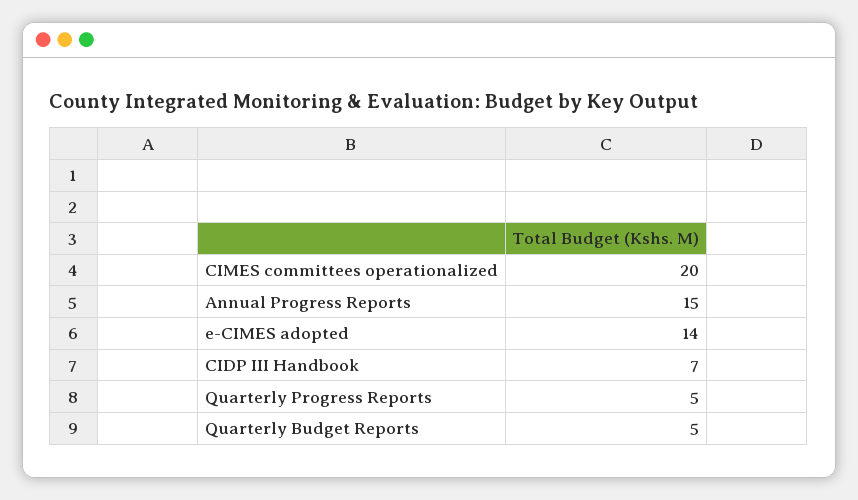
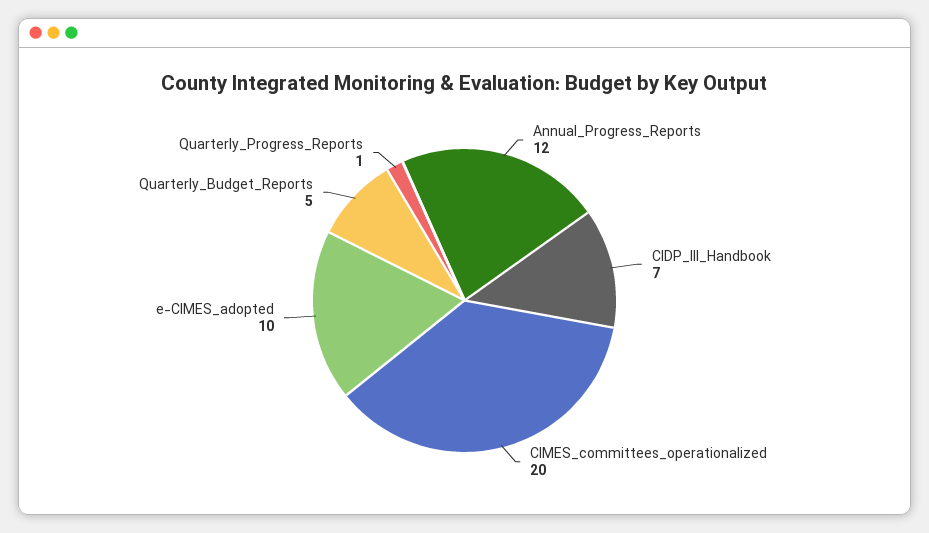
Annual Progress Reports: 15 -> 12
e-CIMES adopted: 14 -> 10
Quarterly Progress Reports: 5 -> 1

